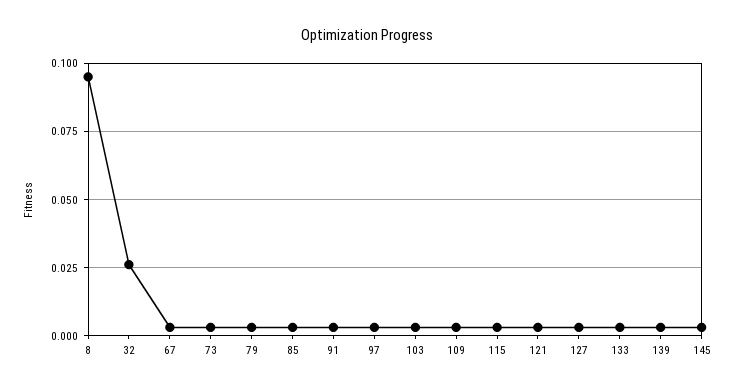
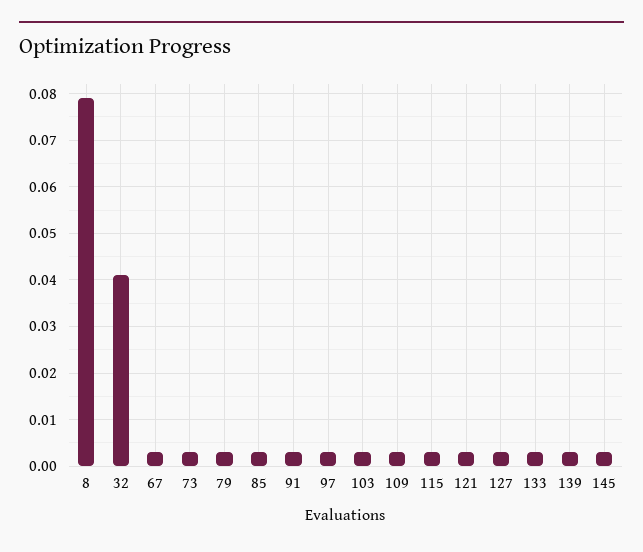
8: 0.095 -> 0.08
32: 0.025 -> 0.04

